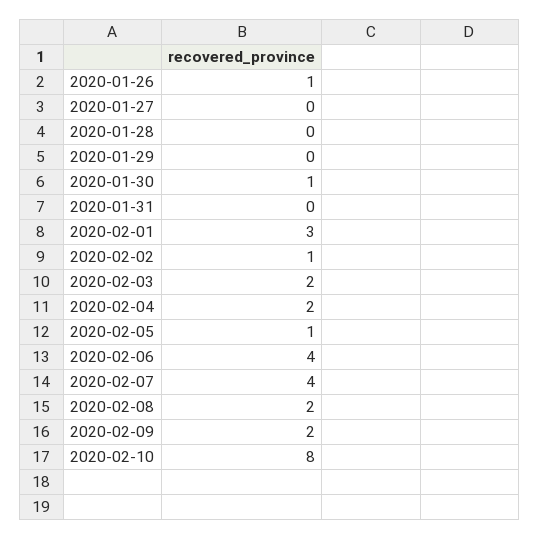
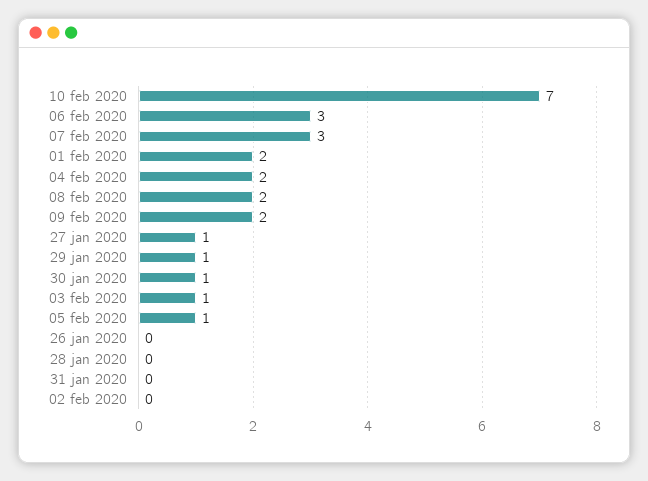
2020-01-26: 1 -> 0
2020-01-27: 0 -> 1
2020-01-29: 0 -> 1
2020-02-01: 3 -> 2
2020-02-02: 1 -> 0
2020-02-03: 2 -> 1
2020-02-06: 4 -> 3
2020-02-07: 4 -> 3
2020-02-10: 8 -> 7

